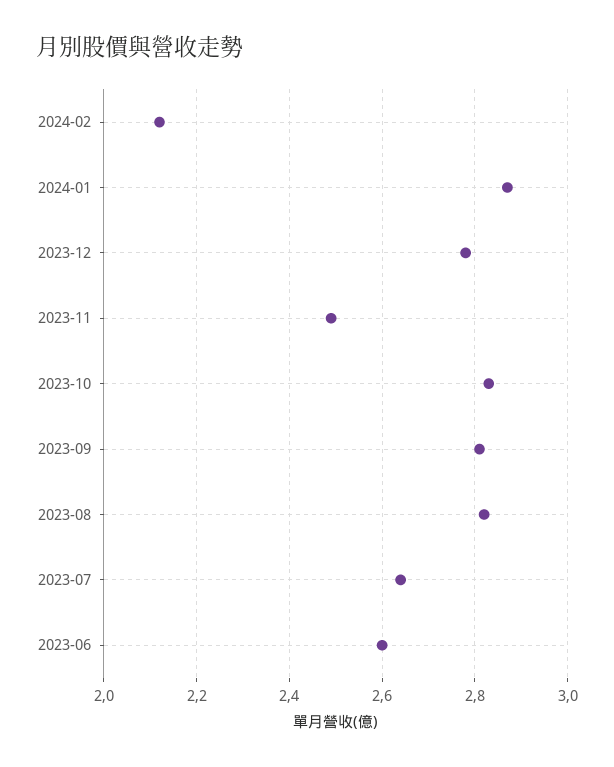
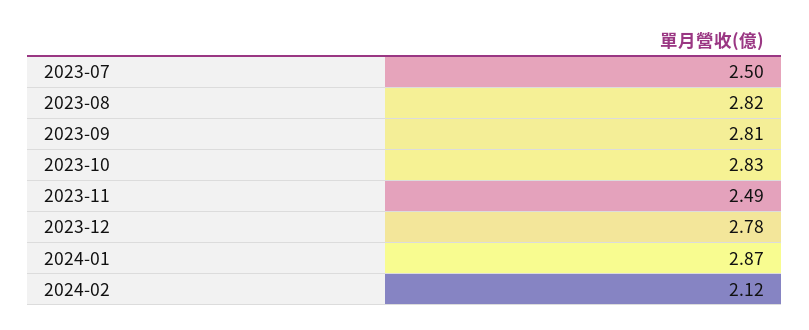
2023-07: 2.65 -> 2.5
2023-06: 2.6 -> none

